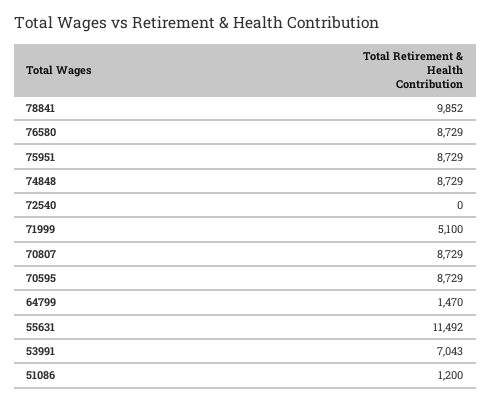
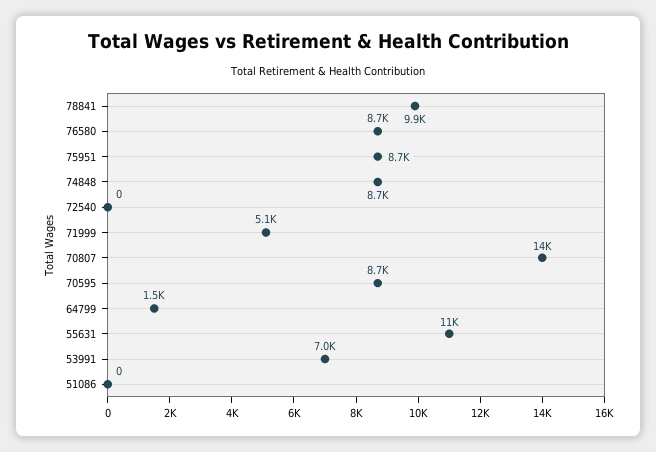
70807: 8729 -> 14000
51086: 1200 -> 0

